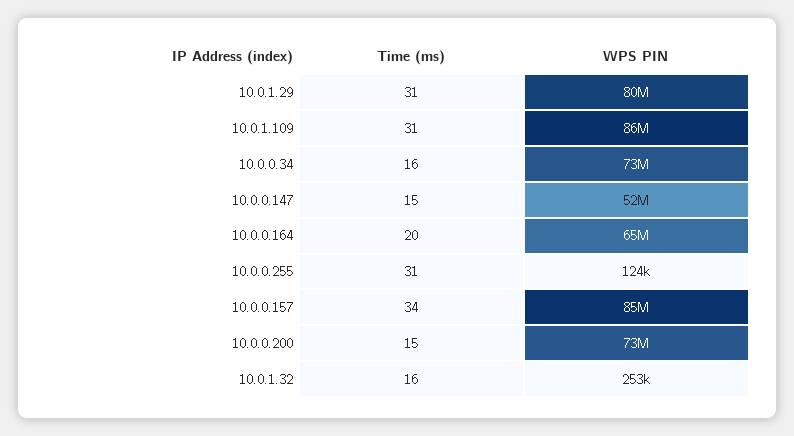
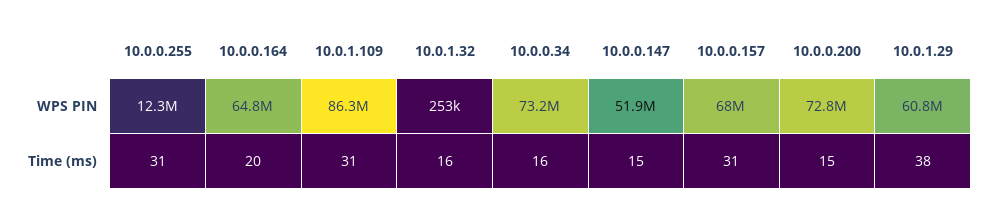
Time (ms), 10.0.1.29: 31 -> 38
WPS PIN, 10.0.1.29: 80000000 -> 60800000
WPS PIN, 10.0.0.255: 124000 -> 12300000
Time (ms), 10.0.0.157: 34 -> 31
WPS PIN, 10.0.0.157: 85000000 -> 68000000

